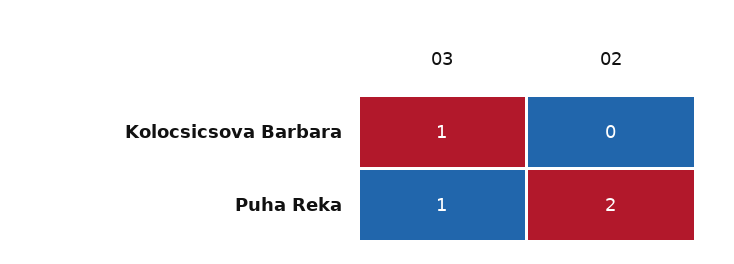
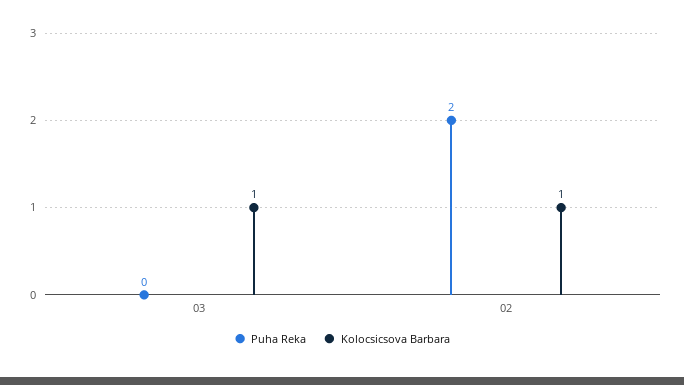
Kolocsicsova Barbara, 02: 0 -> 1
Puha Reka, 03: 1 -> 0

